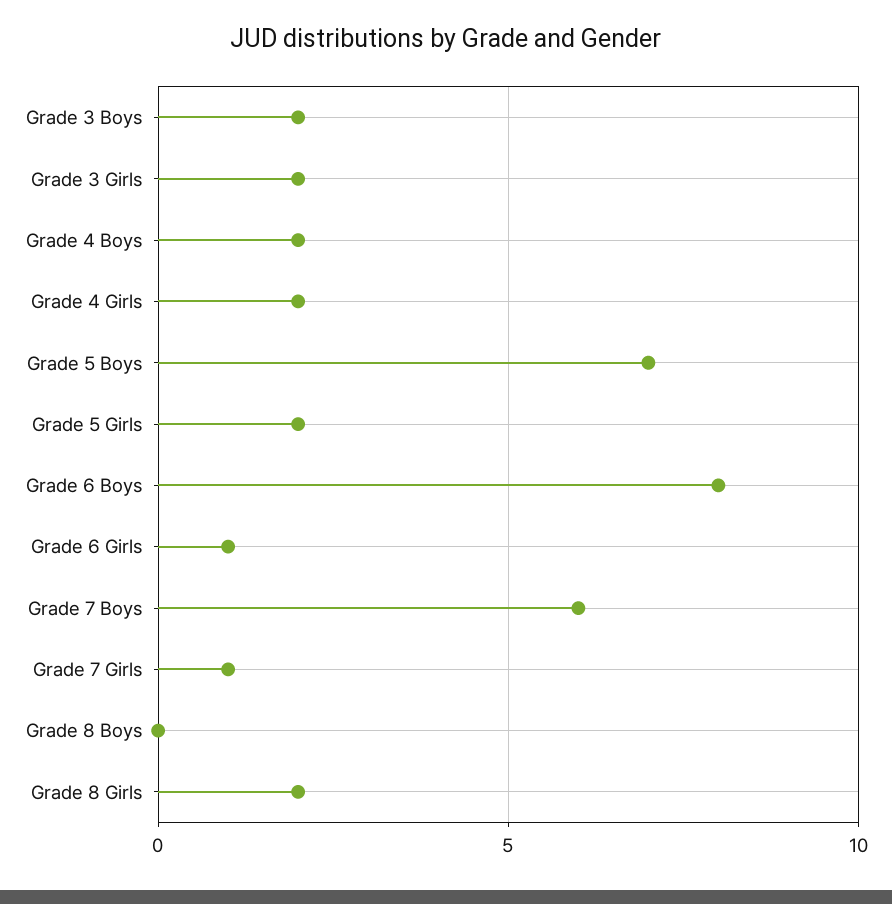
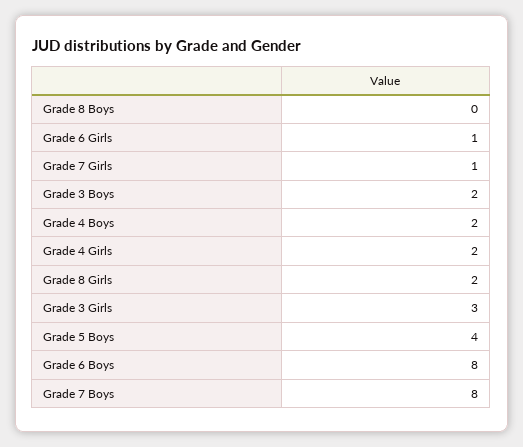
Grade 3 Girls: 2 -> 3
Grade 5 Boys: 7 -> 4
Grade 5 Girls: 2 -> none
Grade 7 Boys: 6 -> 8

